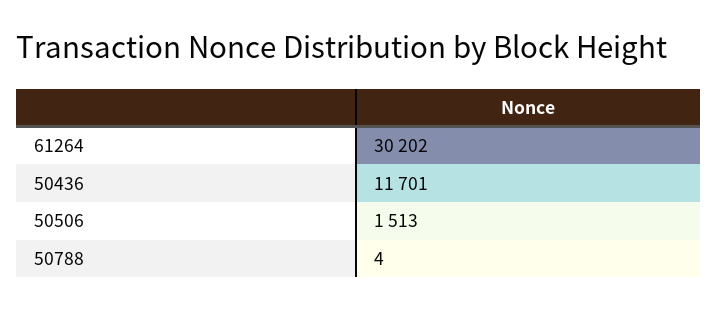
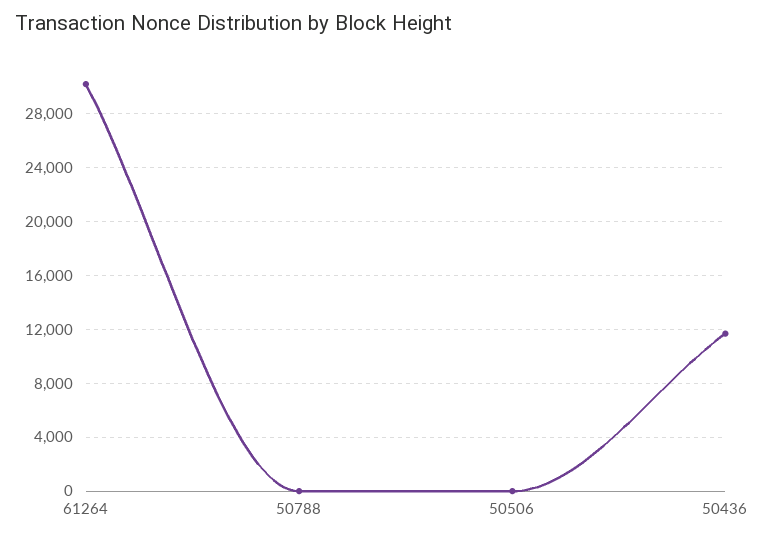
50506: 1513 -> 0

